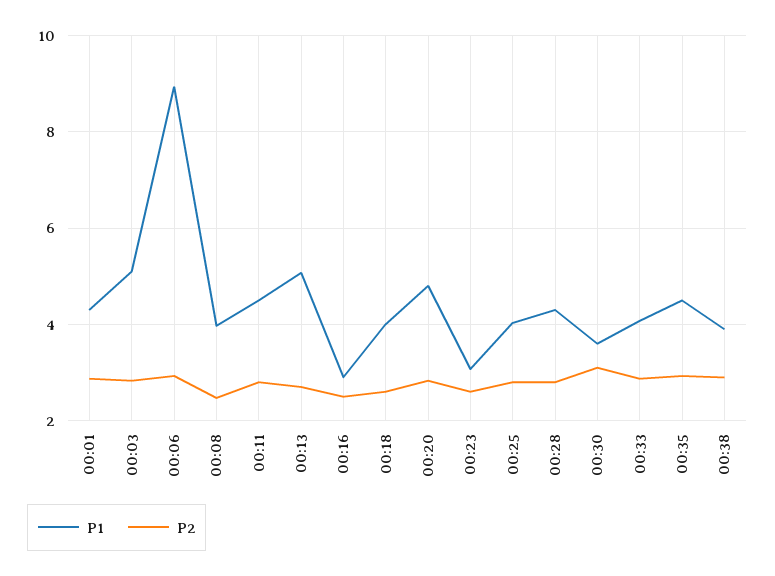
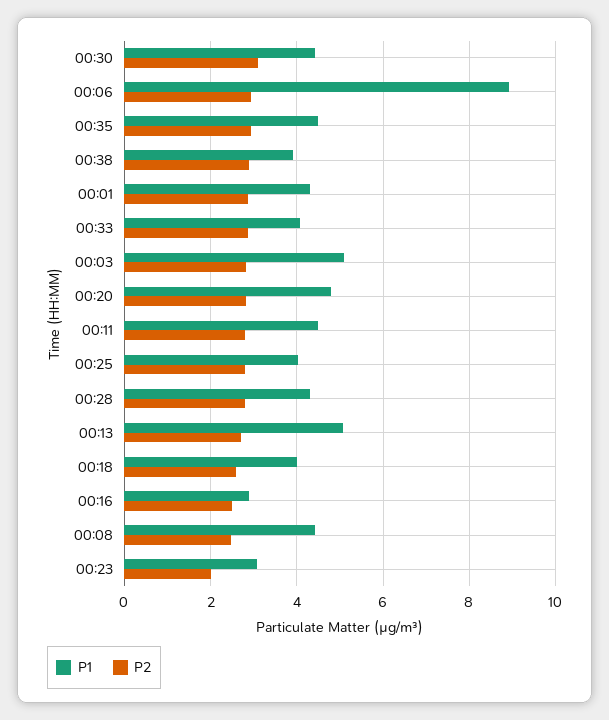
P1, 00:08: 4 -> 4.4
P2, 00:23: 2.6 -> 2
P1, 00:30: 3.6 -> 4.4

